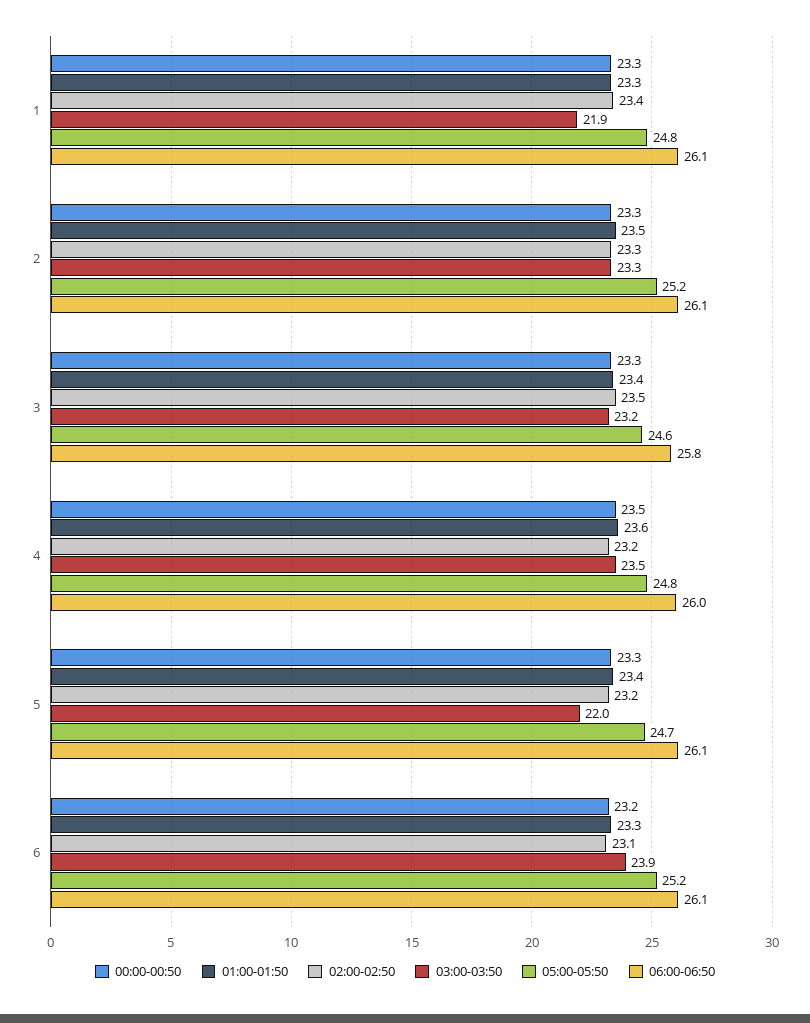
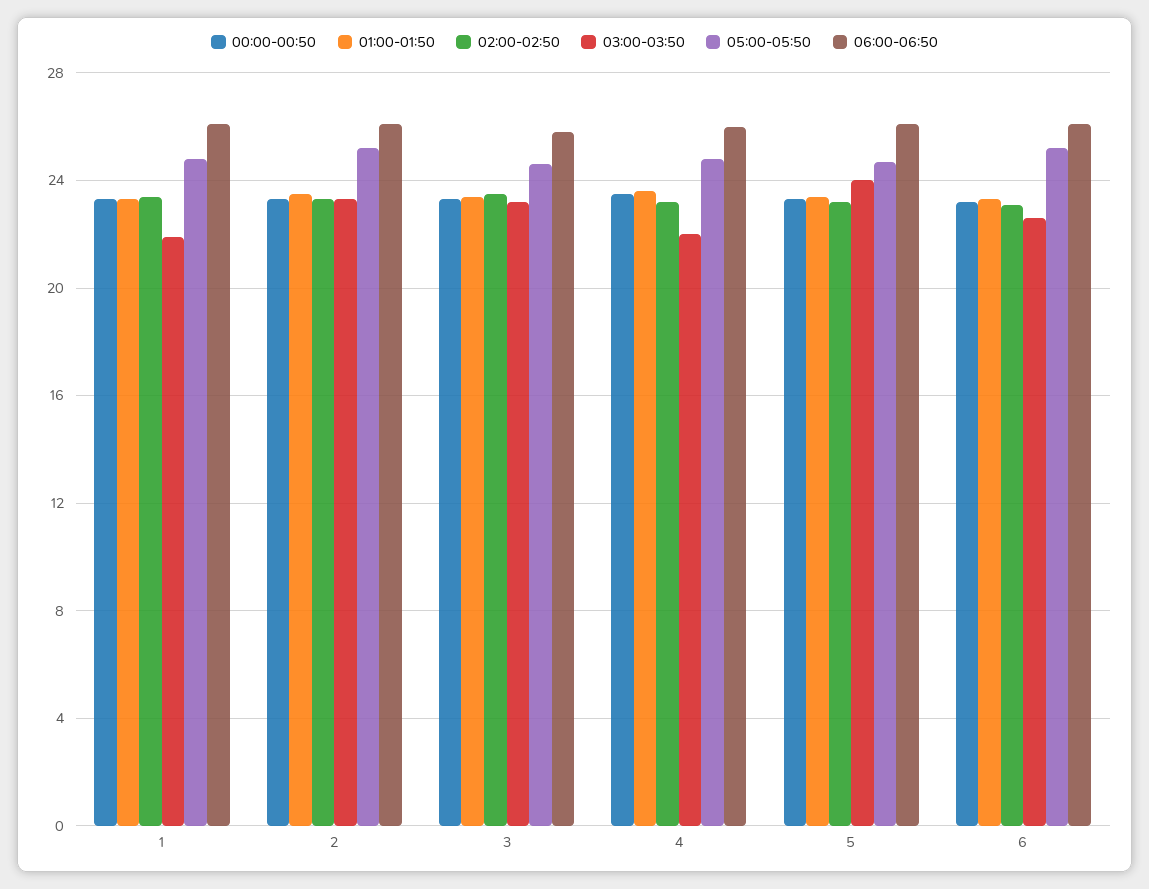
03:00-03:50, 4: 23.5 -> 22
03:00-03:50, 5: 22 -> 24
03:00-03:50, 6: 23.9 -> 22.5

